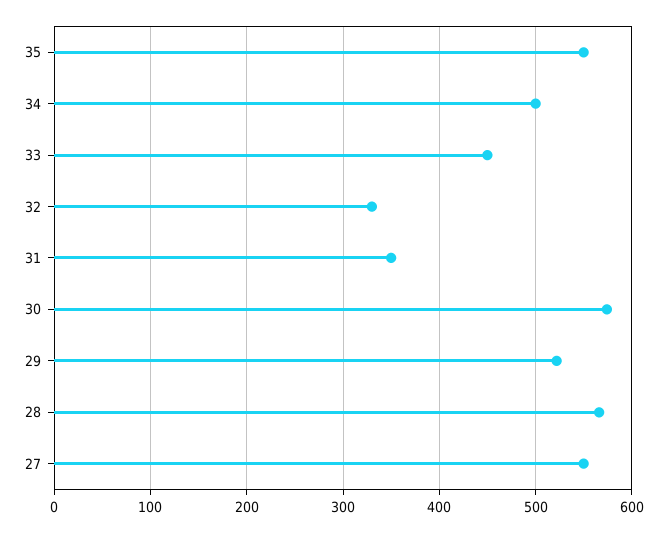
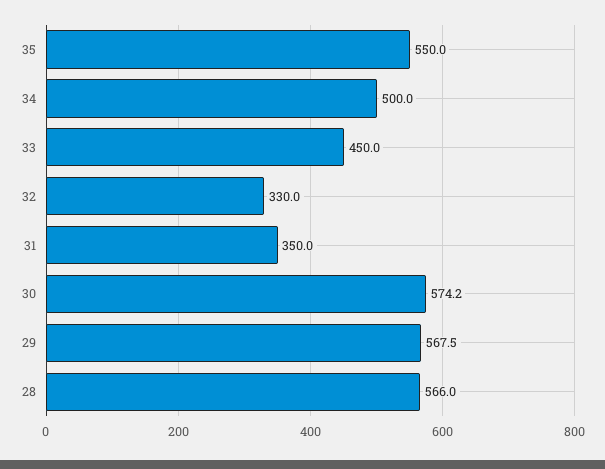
29: 520 -> 567.5
27: 550 -> none

